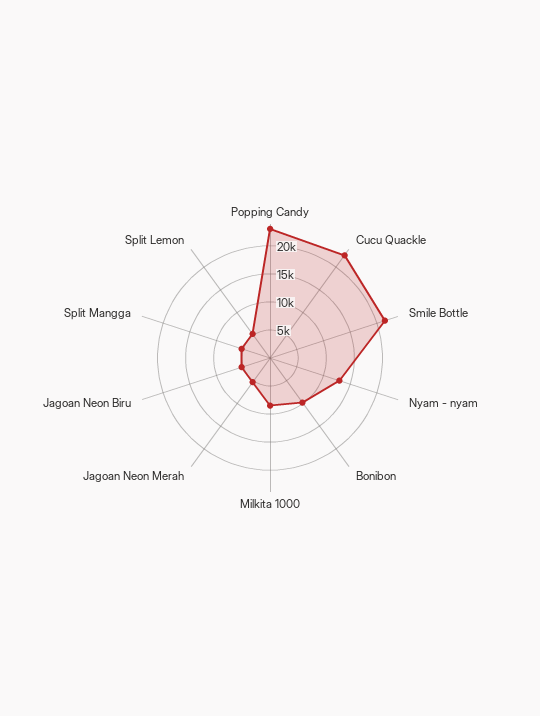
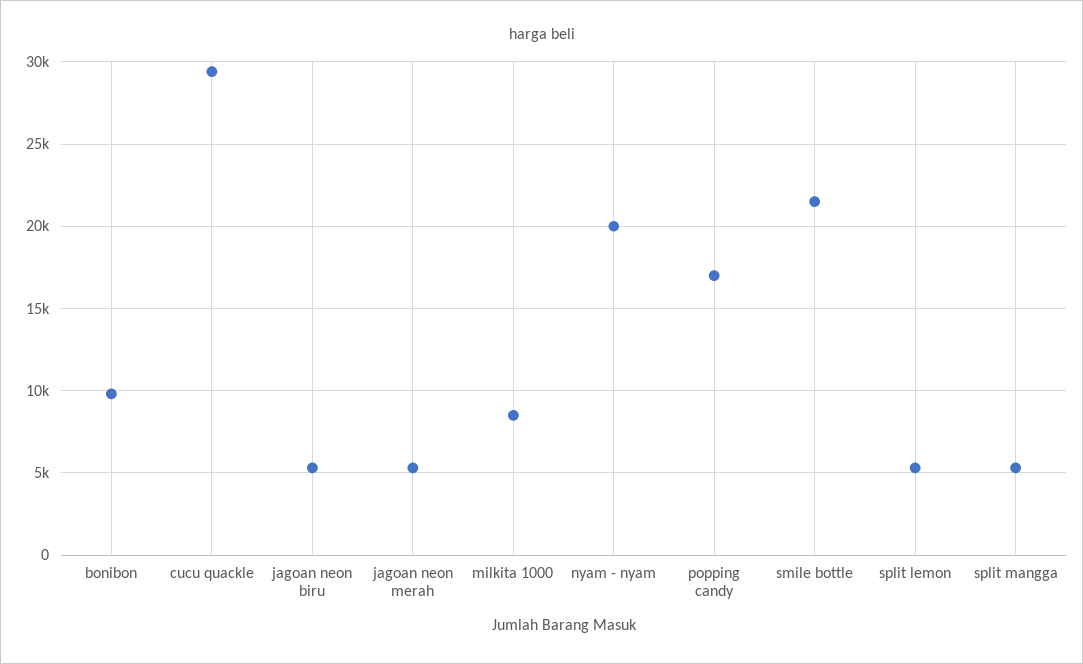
Popping Candy: 22500 -> 17000
Cucu Quackle: 22500 -> 29500
Nyam - nyam: 12500 -> 20000

